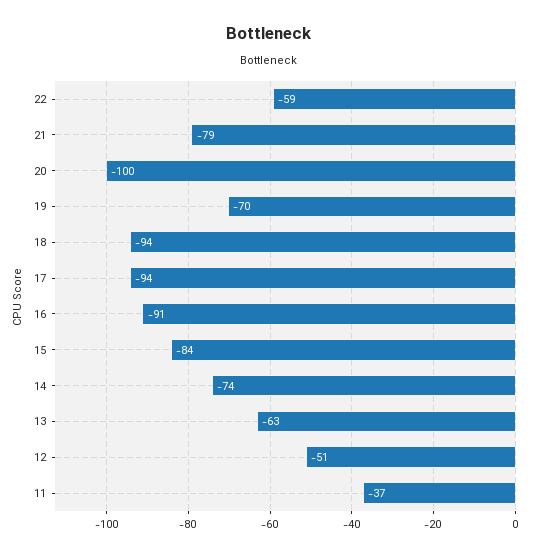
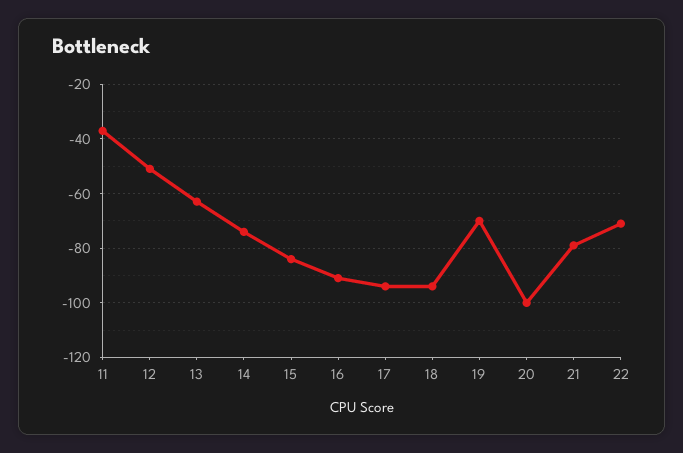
22: -59 -> -70

